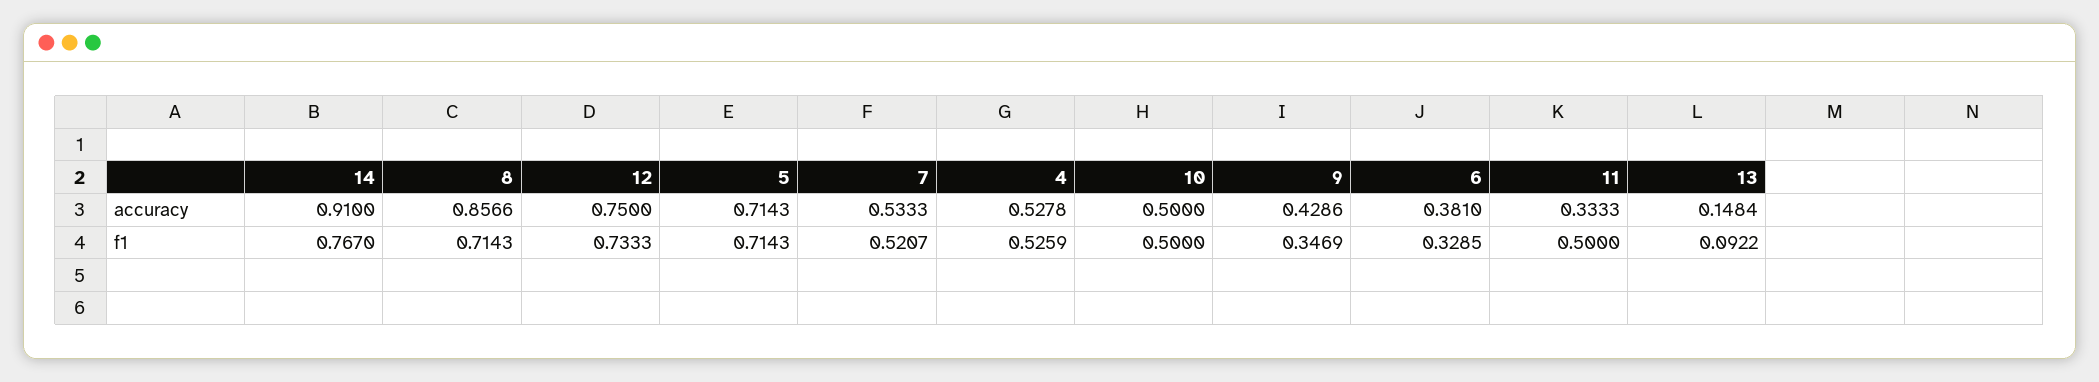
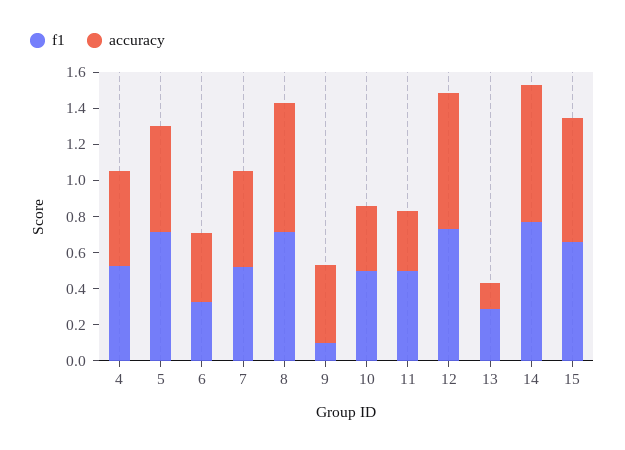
accuracy, 14: 0.91 -> 0.75
accuracy, 8: 0.8566 -> 0.7
accuracy, 5: 0.7143 -> 0.6
accuracy, 10: 0.5 -> 0.35
f1, 9: 0.3469 -> 0.1
f1, 13: 0.0922 -> 0.3
f1, 15: none -> 0.65
accuracy, 15: none -> 0.7

